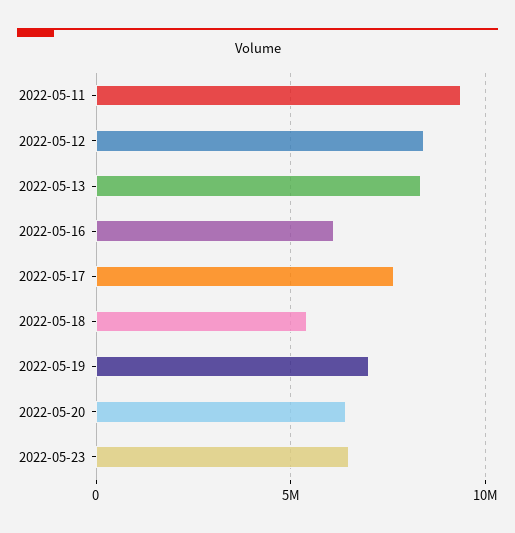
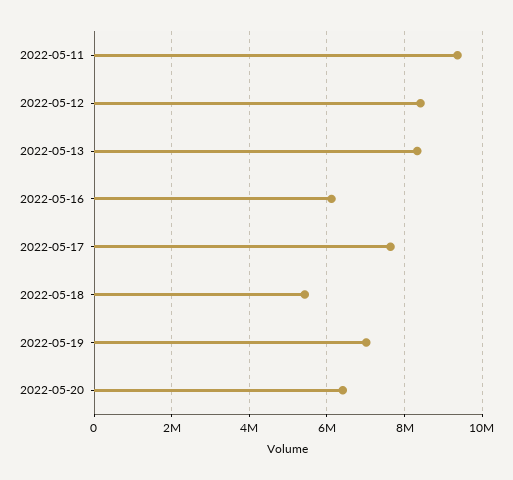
2022-05-23: 6500000 -> none

